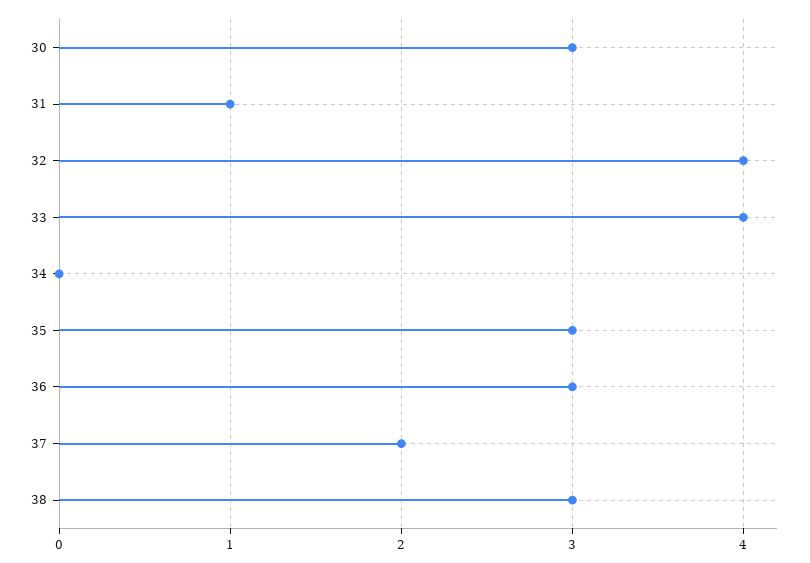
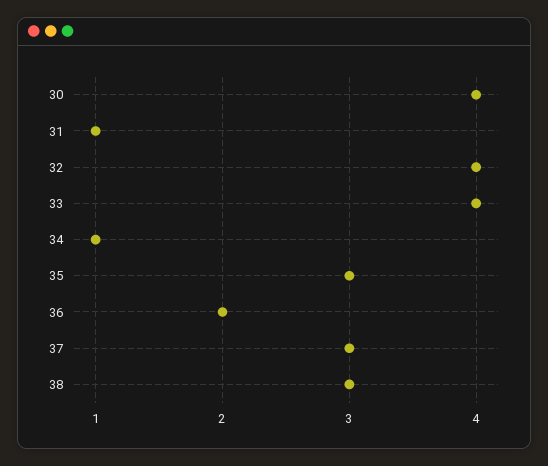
30: 3 -> 4
34: 0 -> 1
36: 3 -> 2
37: 2 -> 3

